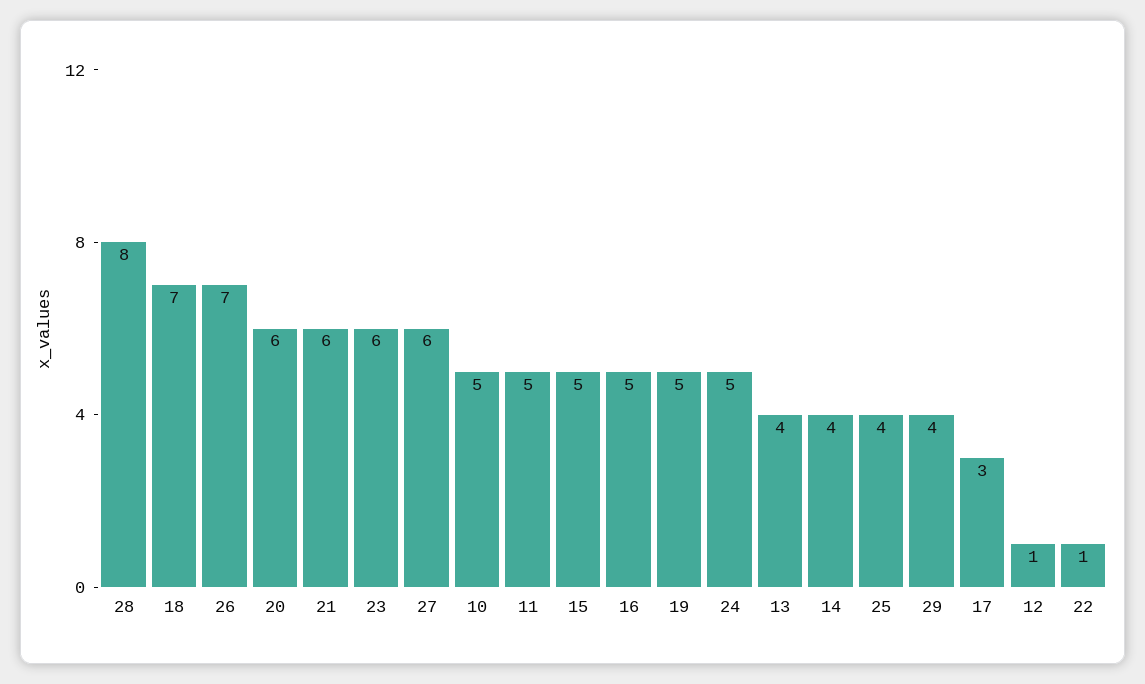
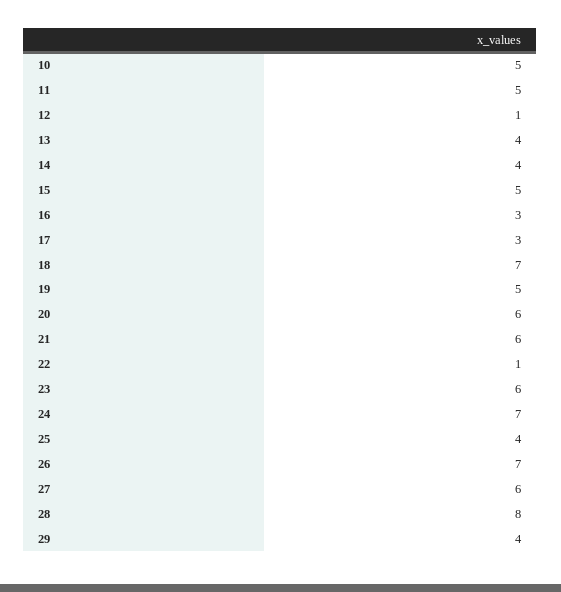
16: 5 -> 3
24: 5 -> 7

